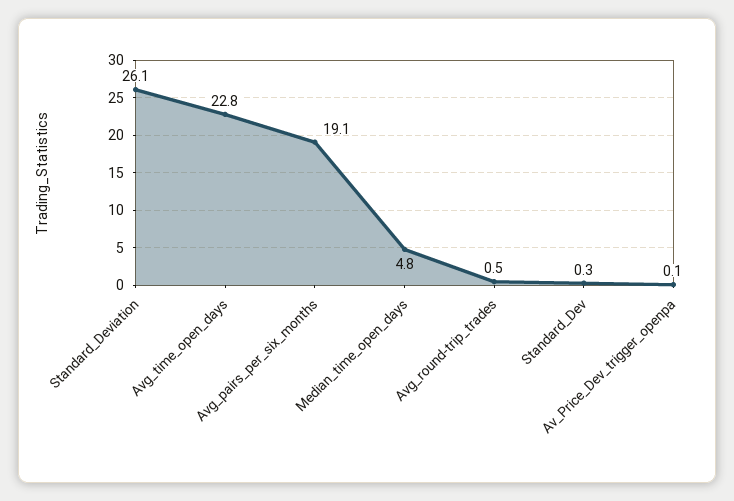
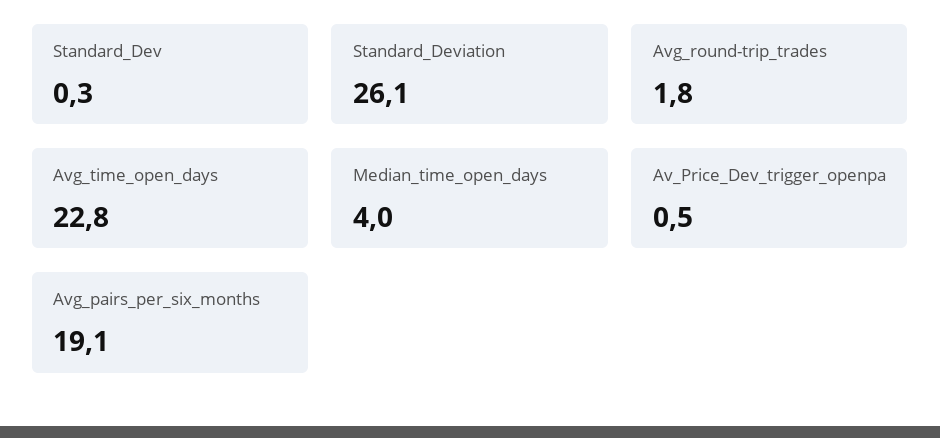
Median_time_open_days: 4.8 -> 4
Avg_round-trip_trades: 0.5 -> 1.8
Av_Price_Dev_trigger_openpa: 0.1 -> 0.5

